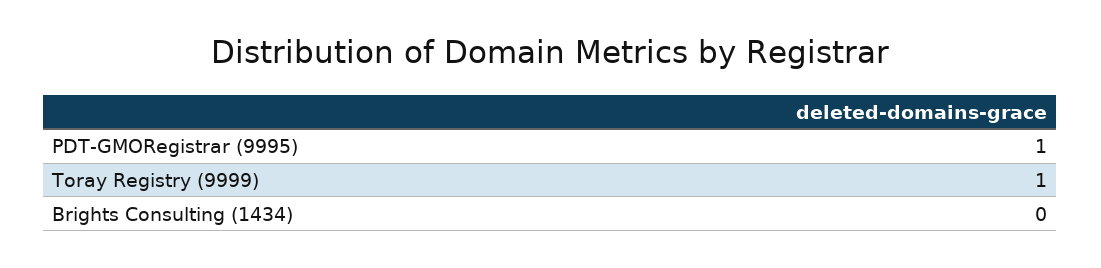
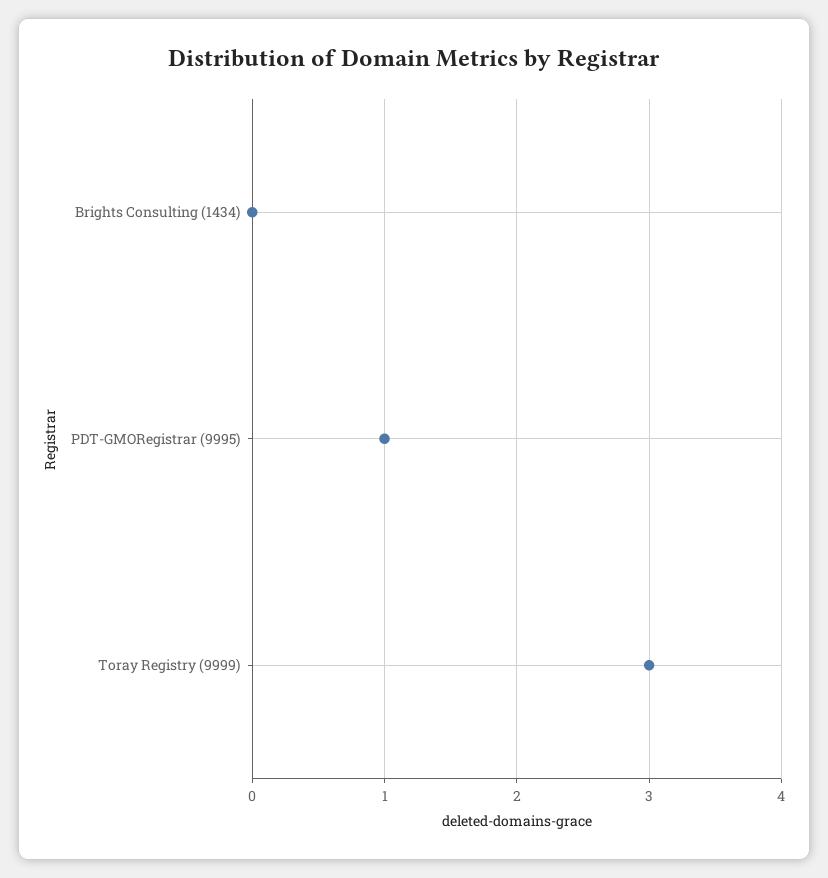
Toray Registry (9999): 1 -> 3

